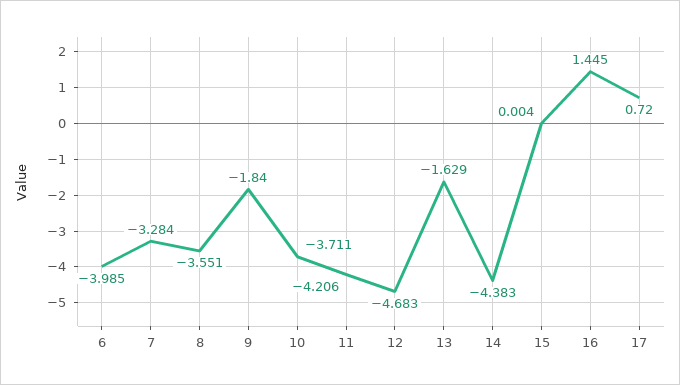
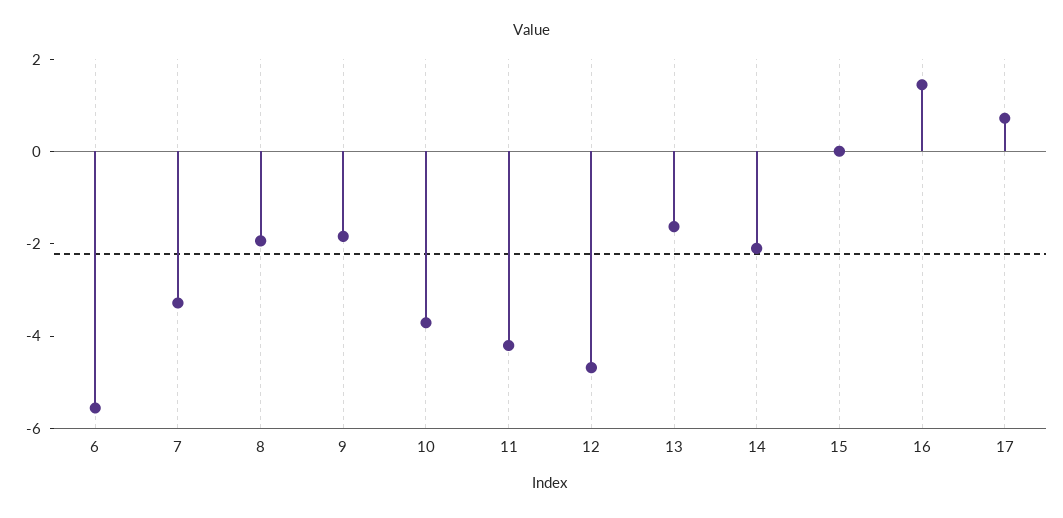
6: -3.985 -> -5.5
8: -3.551 -> -2
14: -4.383 -> -2

